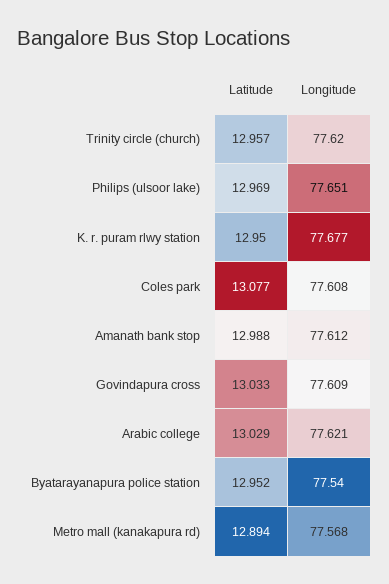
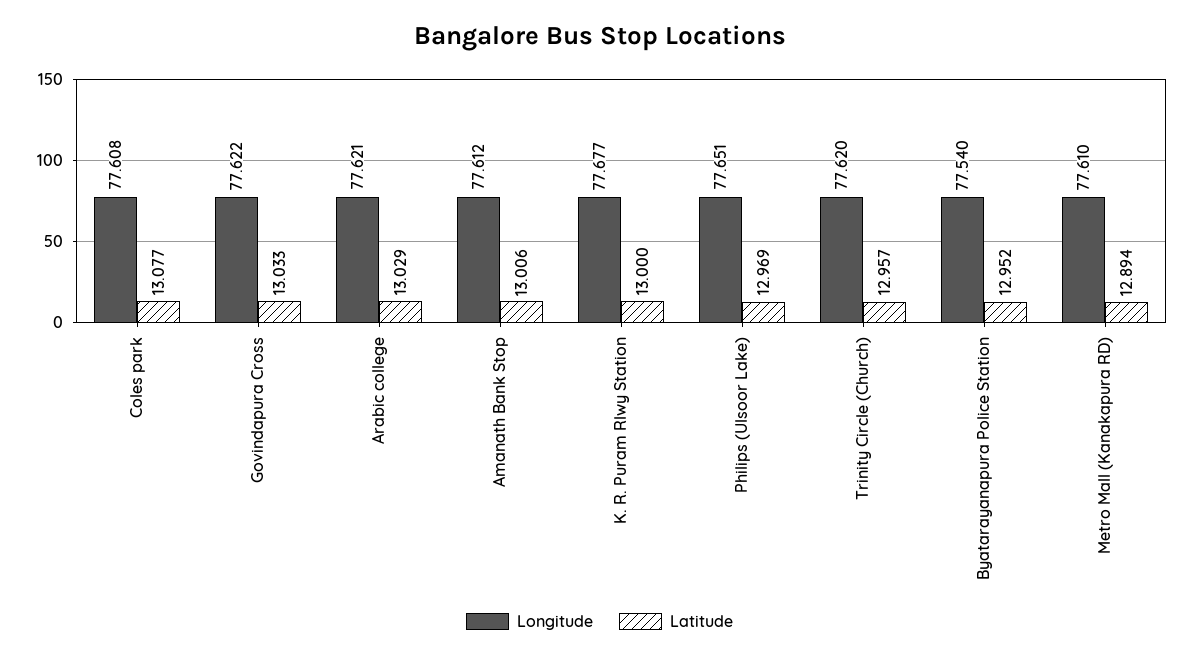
Latitude, K. r. puram rlwy station: 12.95 -> 13
Latitude, Amanath bank stop: 12.988 -> 13.006
Longitude, Govindapura cross: 77.609 -> 77.622
Longitude, Metro mall (kanakapura rd): 77.568 -> 77.61

